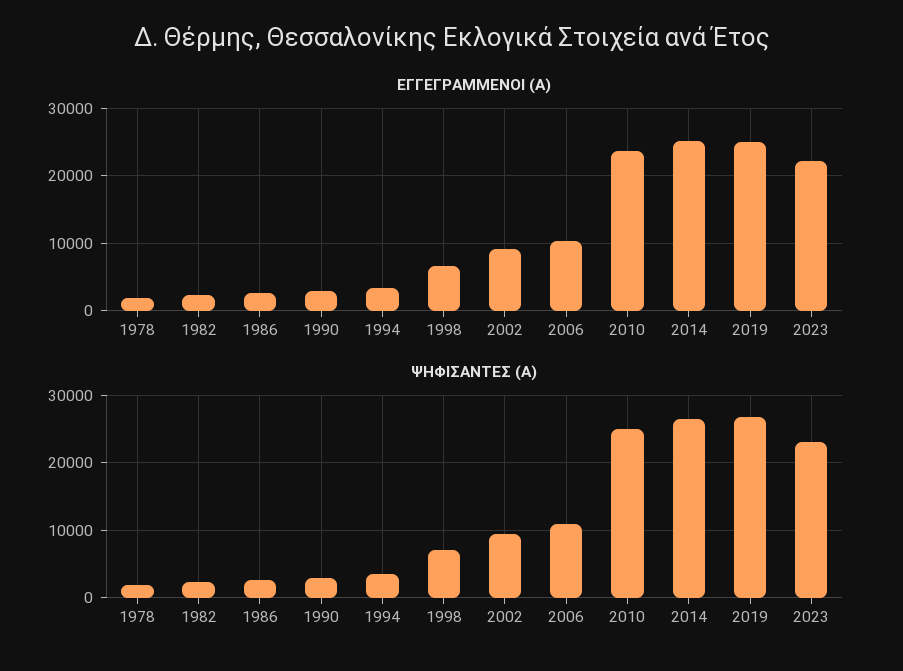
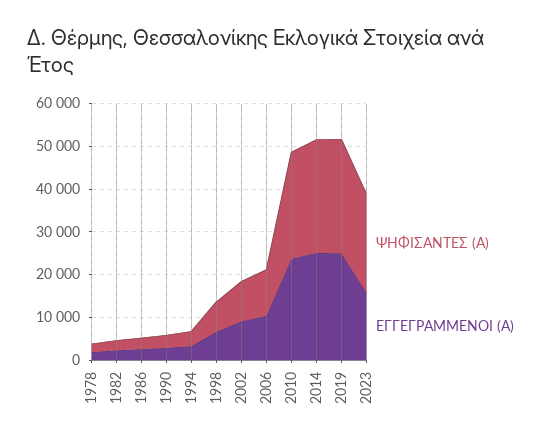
ΕΓΓΕΓΡΑΜΜΕΝΟΙ (Α), 2023: 22000 -> 16000

